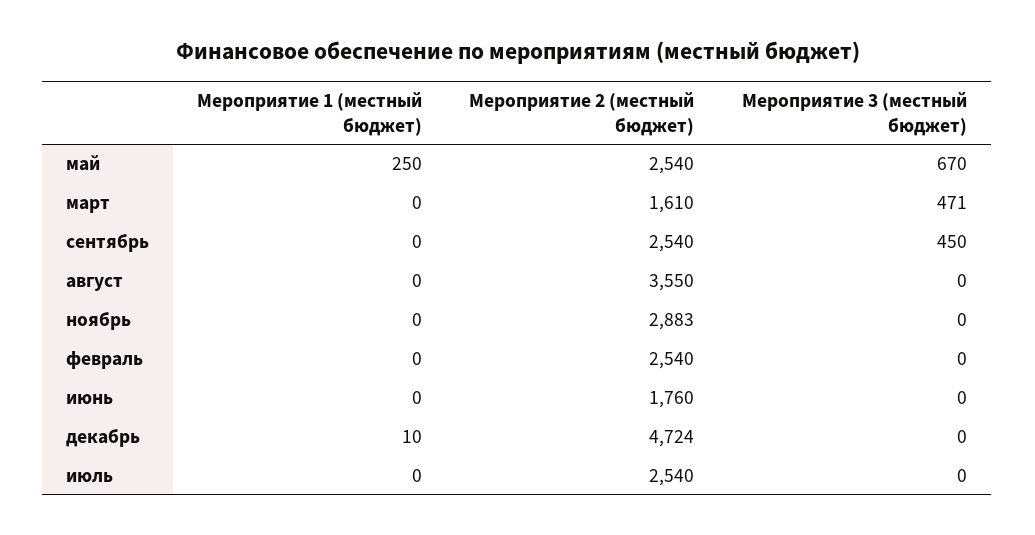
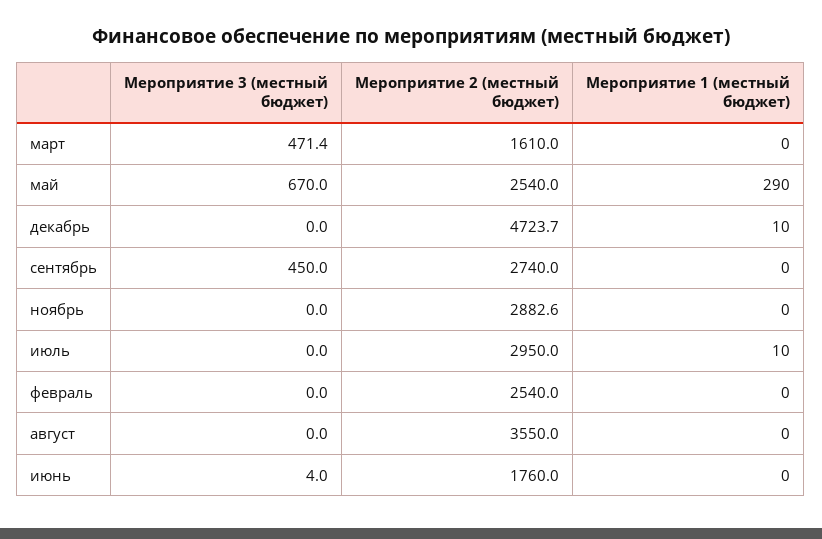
Мероприятие 1 (местный бюджет), май: 250 -> 290
Мероприятие 2 (местный бюджет), сентябрь: 2540 -> 2740
Мероприятие 3 (местный бюджет), июнь: 0 -> 4
Мероприятие 1 (местный бюджет), июль: 0 -> 10
Мероприятие 2 (местный бюджет), июль: 2540 -> 2950

